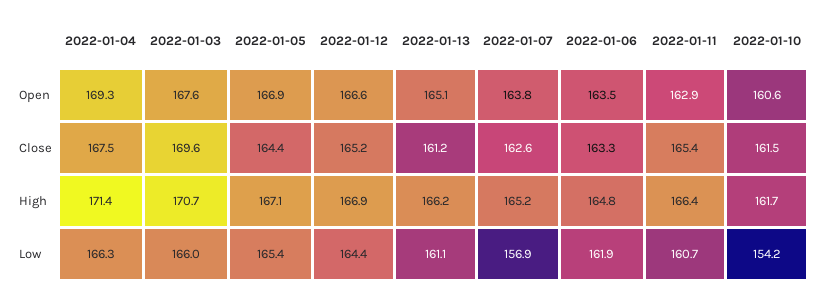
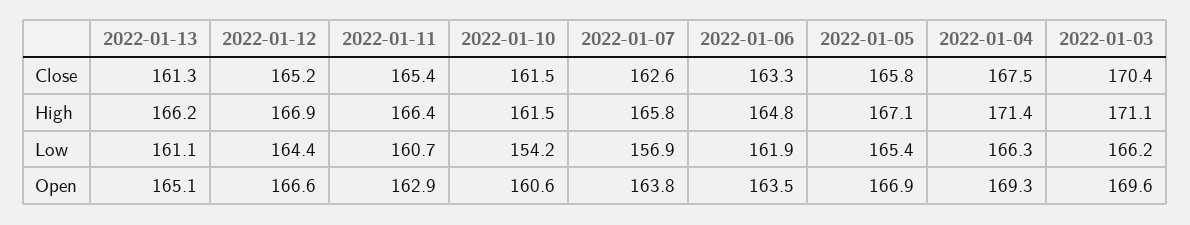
2022-01-03, Open: 167.6 -> 169.6
2022-01-03, Close: 169.6 -> 170.4
2022-01-05, Close: 164.4 -> 165.8
2022-01-13, Close: 161.2 -> 161.3
2022-01-03, High: 170.7 -> 171.1
2022-01-07, High: 165.2 -> 165.8
2022-01-10, High: 161.7 -> 161.5
2022-01-03, Low: 166 -> 166.2

